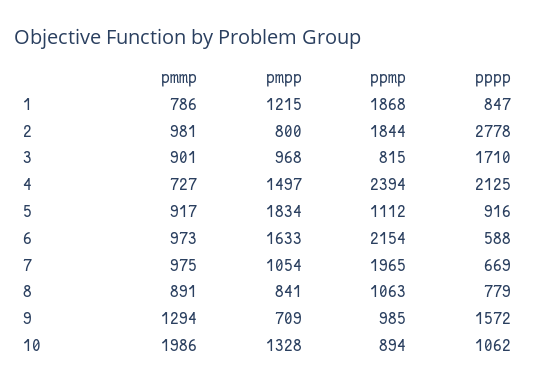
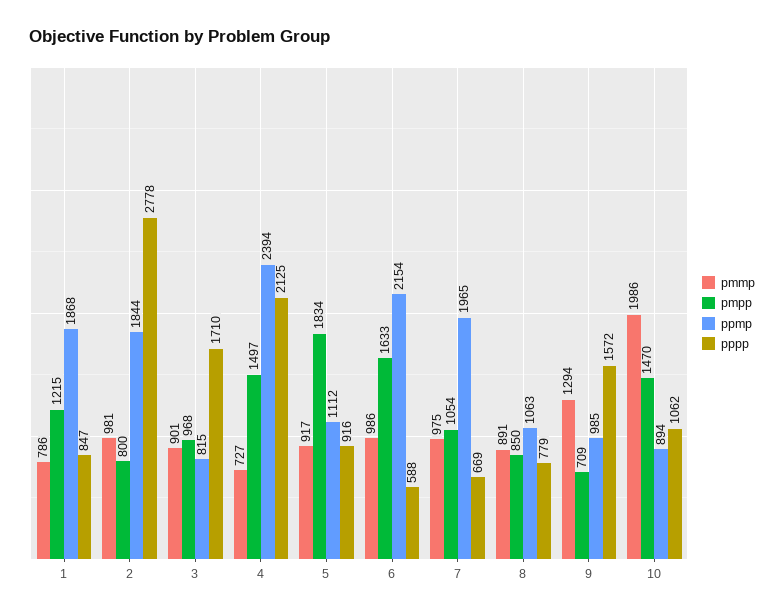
pmmp, 6: 973 -> 986
pmpp, 8: 841 -> 850
pmpp, 10: 1328 -> 1470

